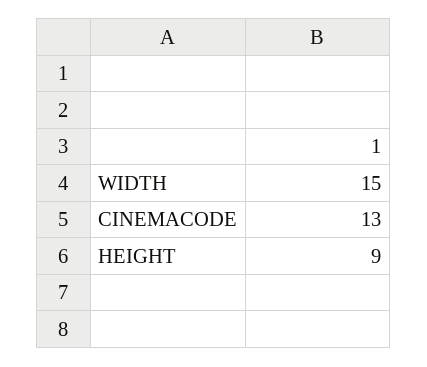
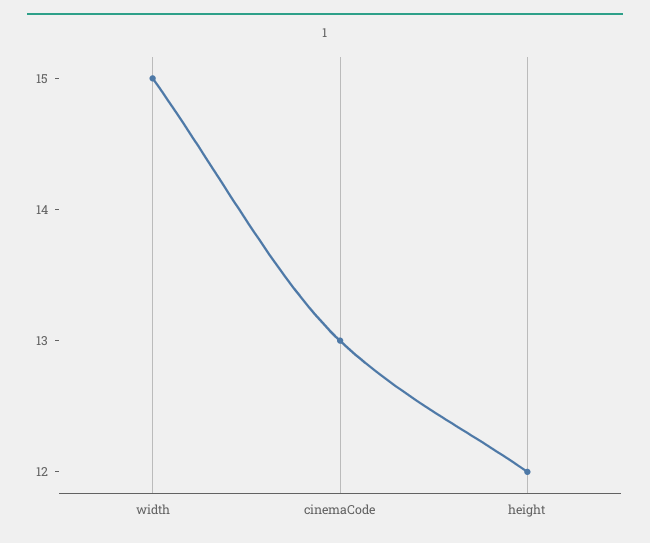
HEIGHT: 9 -> 12

